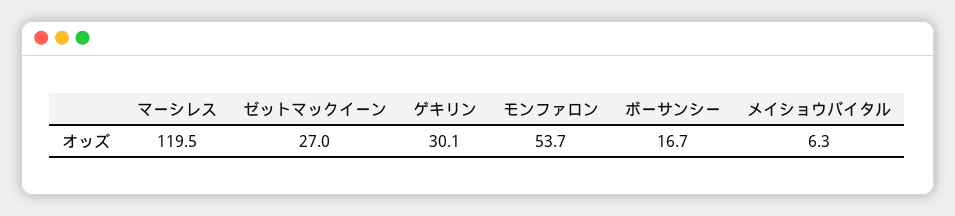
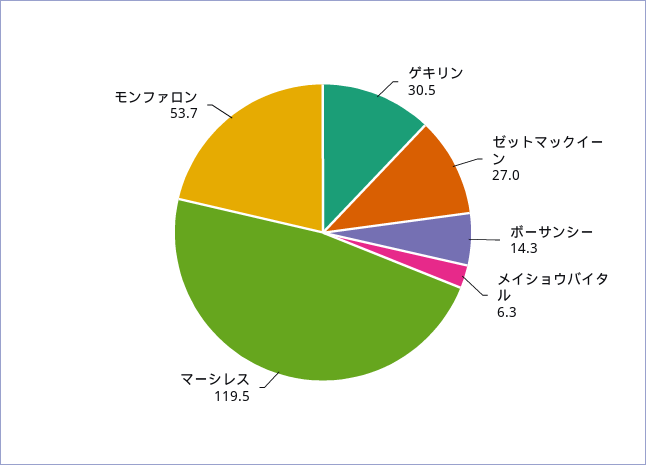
ゲキリン: 30.1 -> 30.5
ボーサンシー: 16.7 -> 14.3

